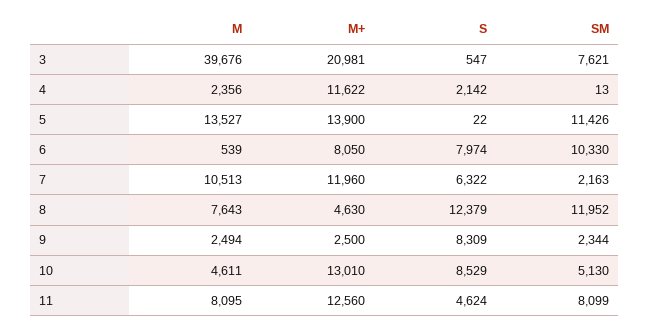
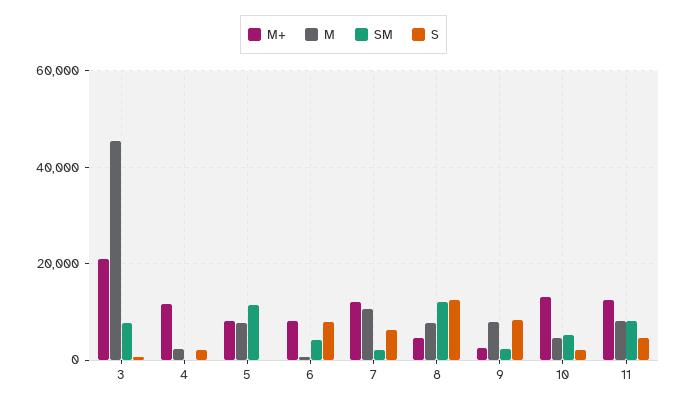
M, 3: 39676 -> 46000
M, 5: 13527 -> 8000
M+, 5: 13900 -> 8000
SM, 6: 10330 -> 4000
M, 9: 2494 -> 8000
S, 10: 8529 -> 2000

